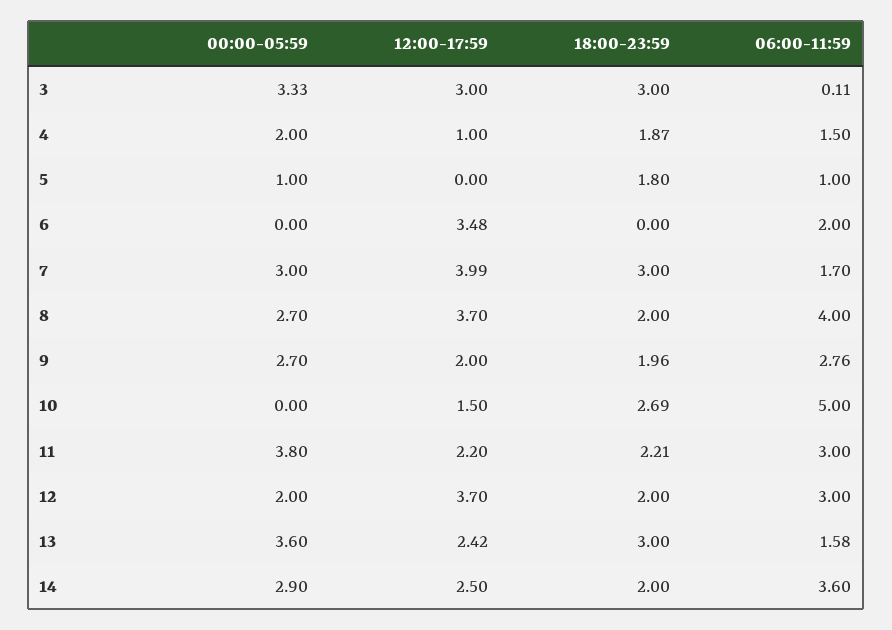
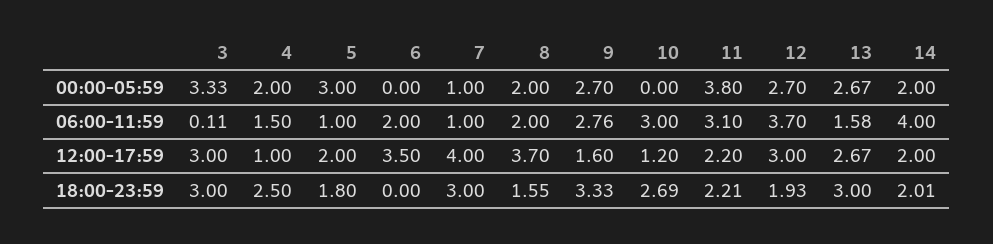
18:00-23:59, 4: 1.87 -> 2.5
00:00-05:59, 5: 1 -> 3
12:00-17:59, 5: 0 -> 2
12:00-17:59, 6: 3.48 -> 3.5
00:00-05:59, 7: 3 -> 1
12:00-17:59, 7: 3.99 -> 4
06:00-11:59, 7: 1.7 -> 1
00:00-05:59, 8: 2.7 -> 2
18:00-23:59, 8: 2 -> 1.55
06:00-11:59, 8: 4 -> 2
12:00-17:59, 9: 2 -> 1.6
18:00-23:59, 9: 1.96 -> 3.33
12:00-17:59, 10: 1.5 -> 1.2
06:00-11:59, 10: 5 -> 3
06:00-11:59, 11: 3 -> 3.1
00:00-05:59, 12: 2 -> 2.7
12:00-17:59, 12: 3.7 -> 3
18:00-23:59, 12: 2 -> 1.93
06:00-11:59, 12: 3 -> 3.7
00:00-05:59, 13: 3.6 -> 2.67
12:00-17:59, 13: 2.42 -> 2.67
00:00-05:59, 14: 2.9 -> 2
12:00-17:59, 14: 2.5 -> 2
18:00-23:59, 14: 2 -> 2.01
06:00-11:59, 14: 3.6 -> 4

